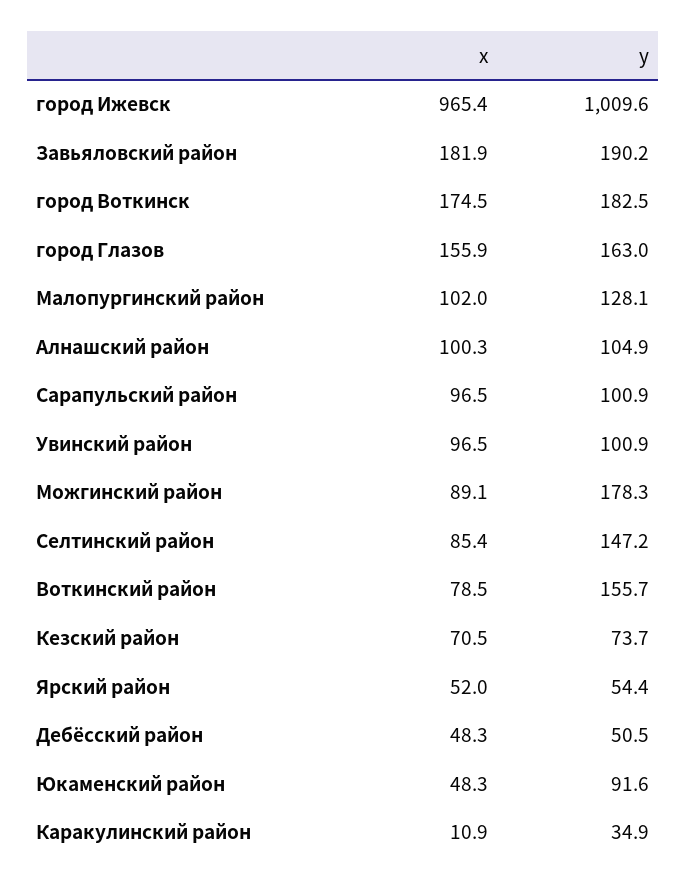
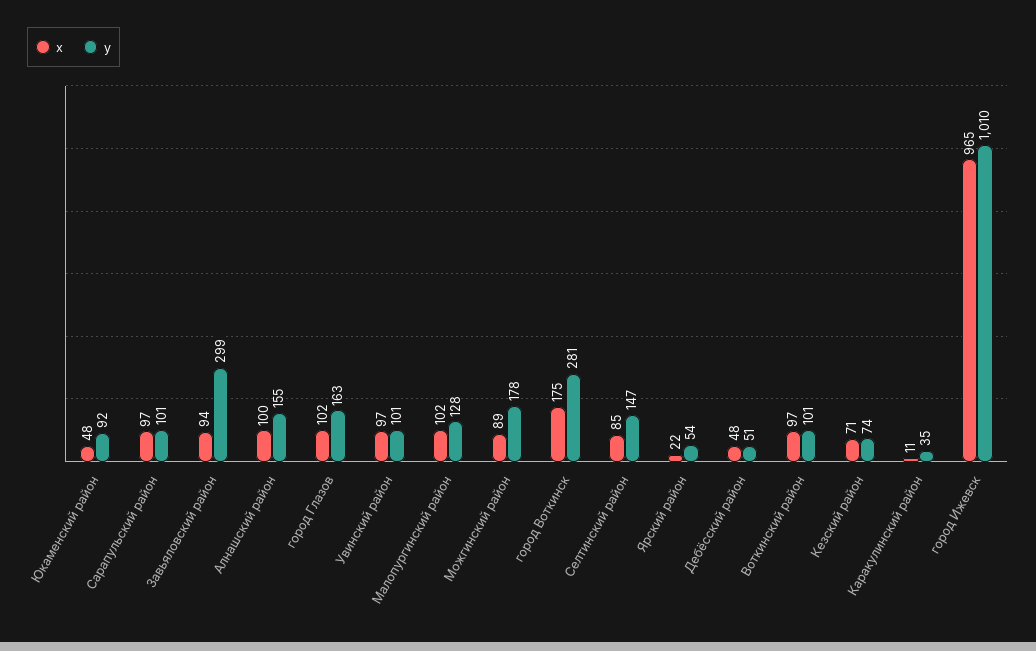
x, Завьяловский район: 181.9 -> 94
y, Завьяловский район: 190.2 -> 299
y, город Воткинск: 182.5 -> 281
x, город Глазов: 155.9 -> 102
y, Алнашский район: 104.9 -> 155
x, Воткинский район: 78.5 -> 97
y, Воткинский район: 155.7 -> 101
x, Ярский район: 52 -> 22

